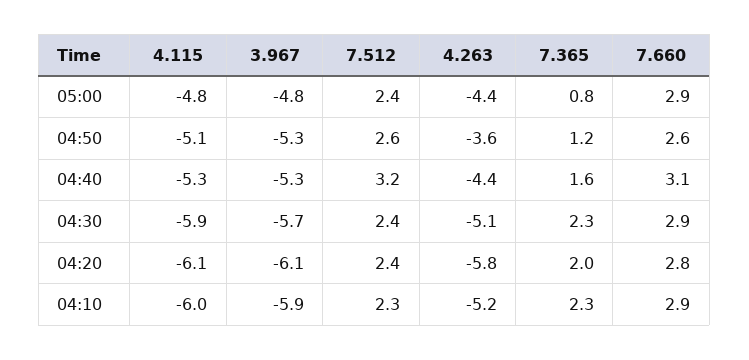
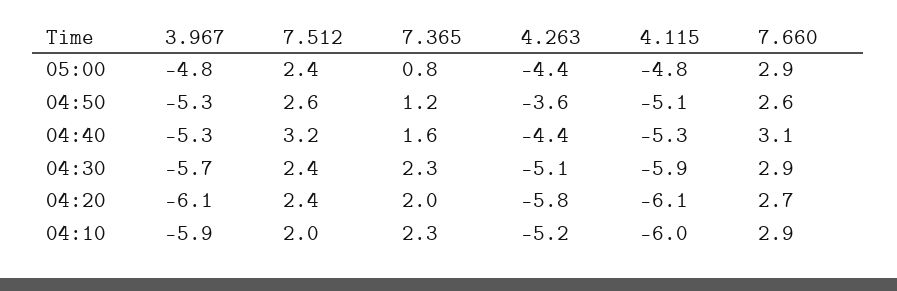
7.660, 04:20: 2.8 -> 2.7
7.512, 04:10: 2.3 -> 2

